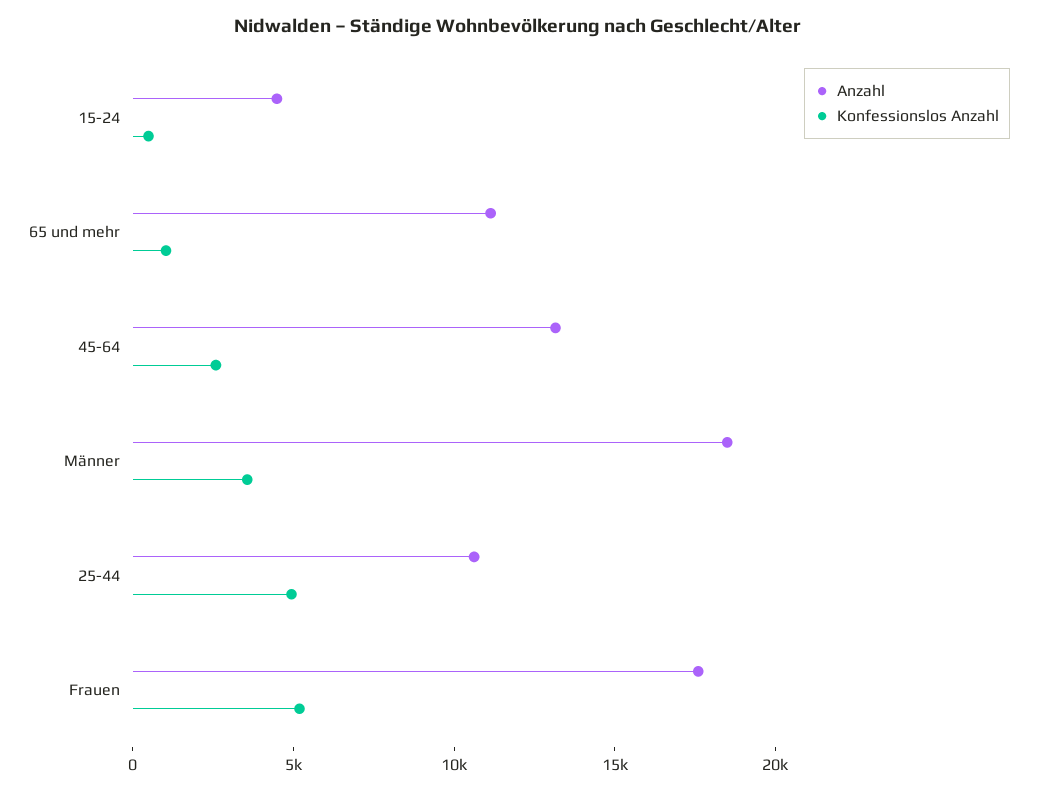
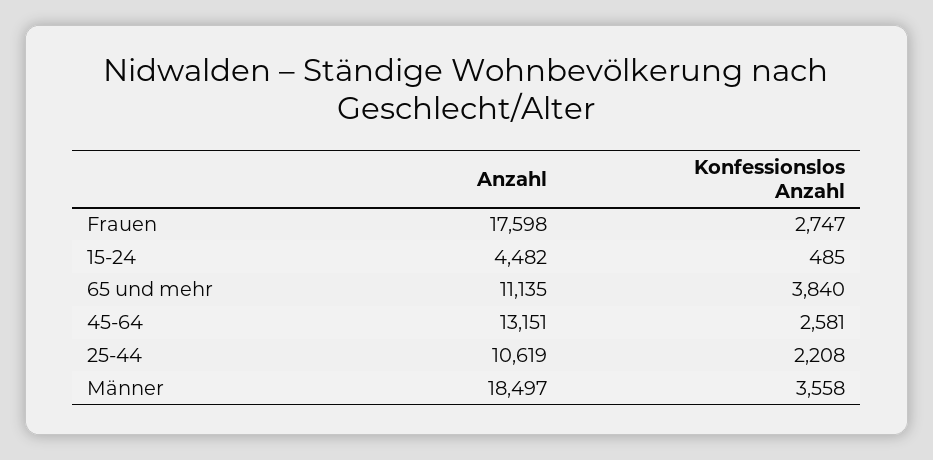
Konfessionslos Anzahl, 65 und mehr: 1000 -> 3840
Konfessionslos Anzahl, 25-44: 5000 -> 2208
Konfessionslos Anzahl, Frauen: 5000 -> 2747

